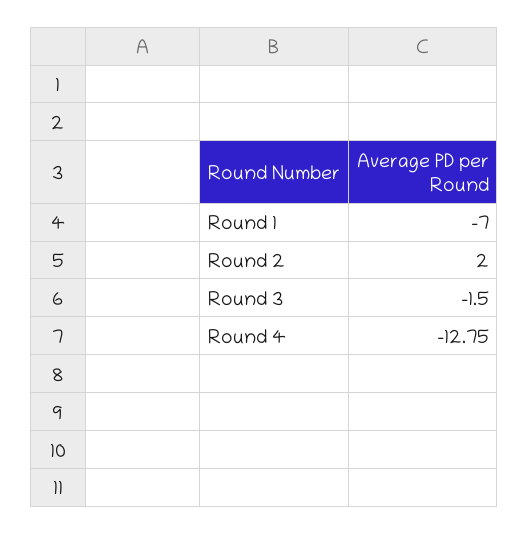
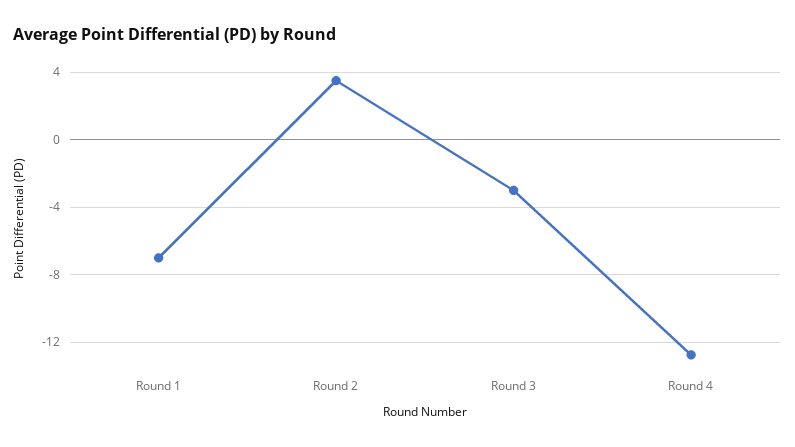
Round 2: 2 -> 3.5
Round 3: -1.5 -> -3

